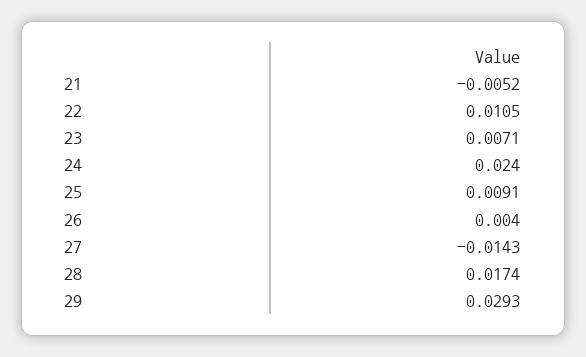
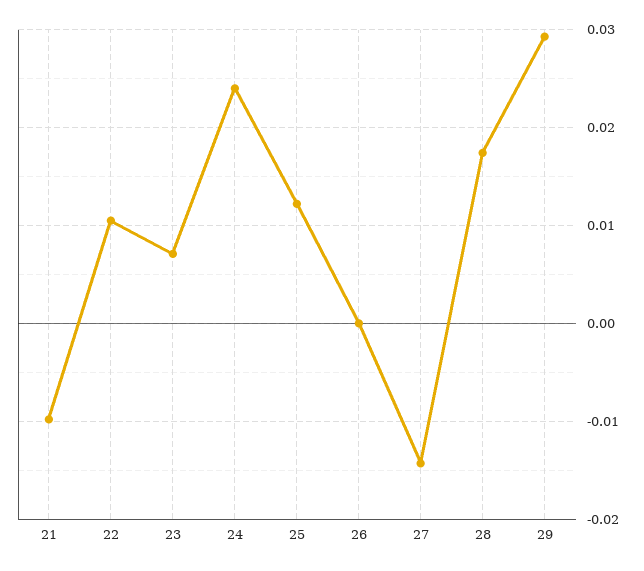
21: -0.0052 -> -0.01
25: 0.0091 -> 0.012
26: 0.004 -> 0

